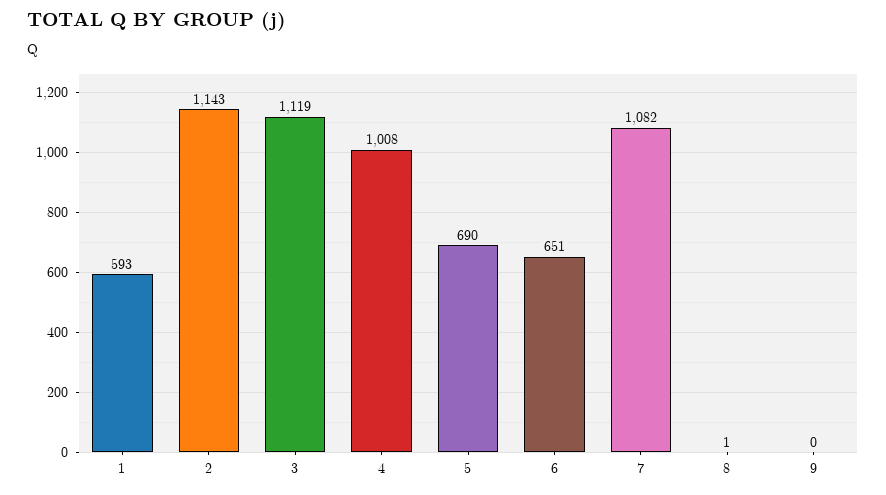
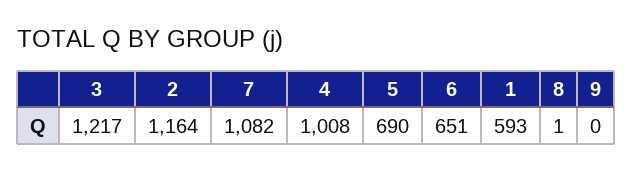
2: 1143 -> 1164
3: 1119 -> 1217

